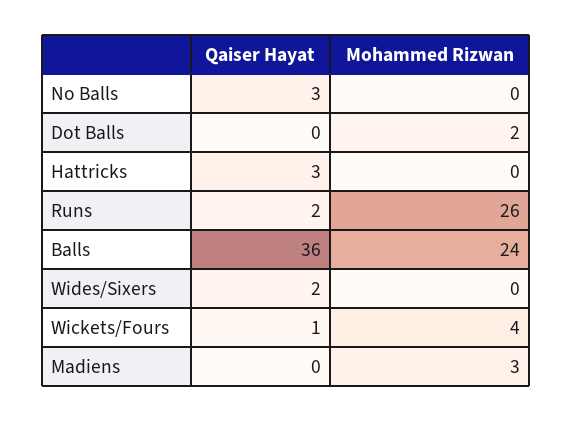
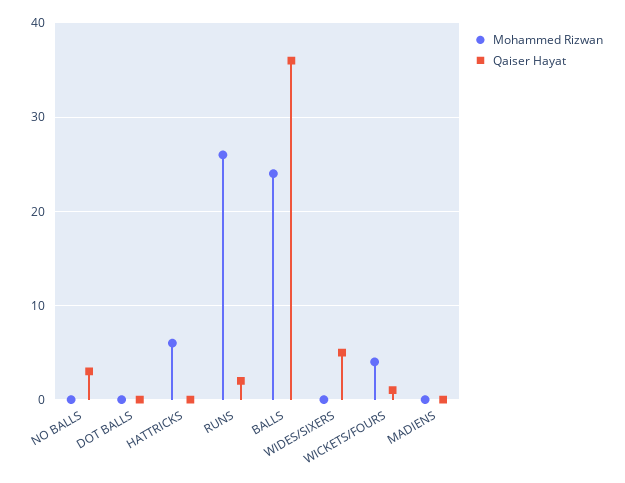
Mohammed Rizwan, Dot Balls: 2 -> 0
Qaiser Hayat, Hattricks: 3 -> 0
Mohammed Rizwan, Hattricks: 0 -> 6
Qaiser Hayat, Wides/Sixers: 2 -> 5
Mohammed Rizwan, Madiens: 3 -> 0

